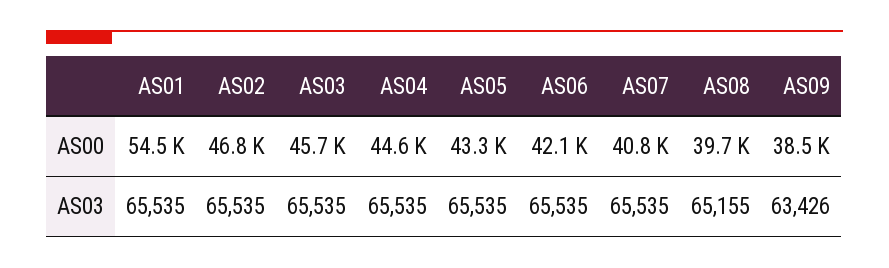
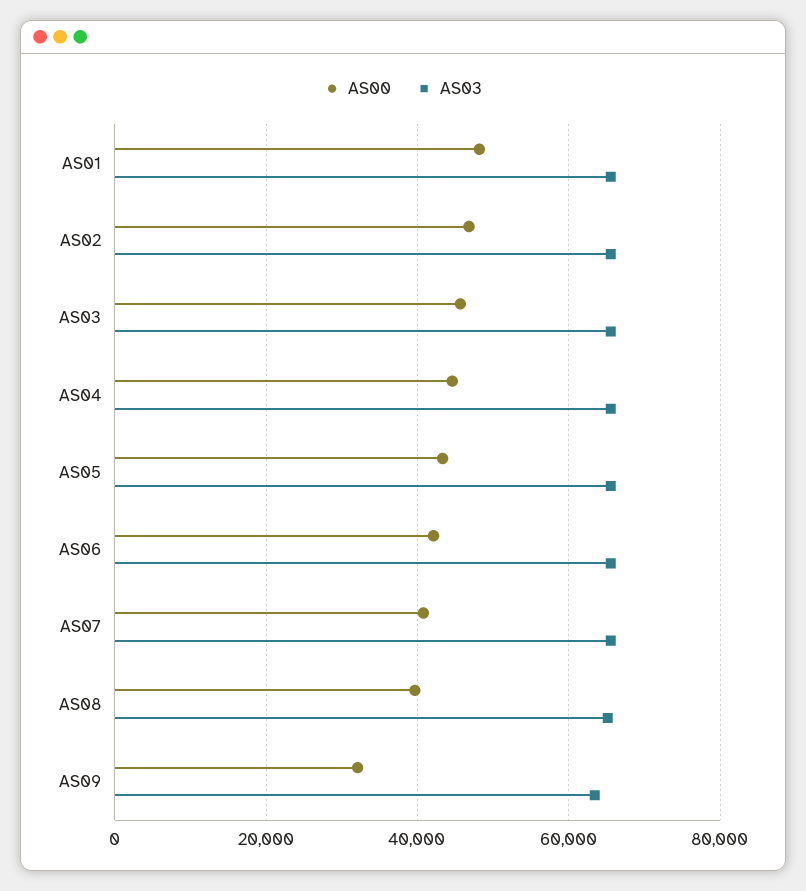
AS00, AS01: 54500 -> 48000
AS00, AS09: 38500 -> 32000

